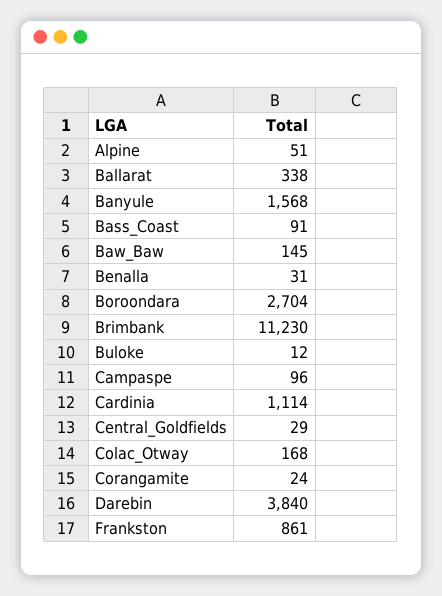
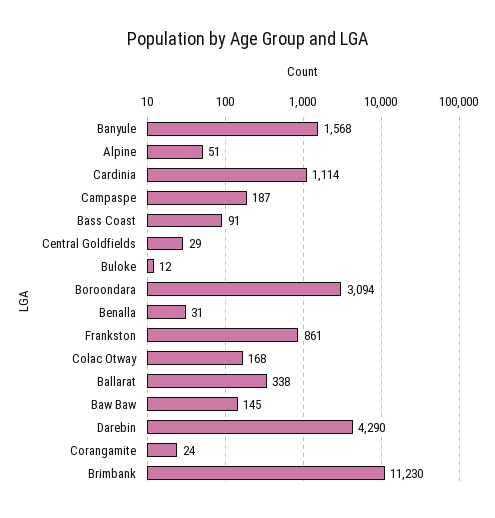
Boroondara: 2704 -> 3094
Campaspe: 96 -> 187
Darebin: 3840 -> 4290

